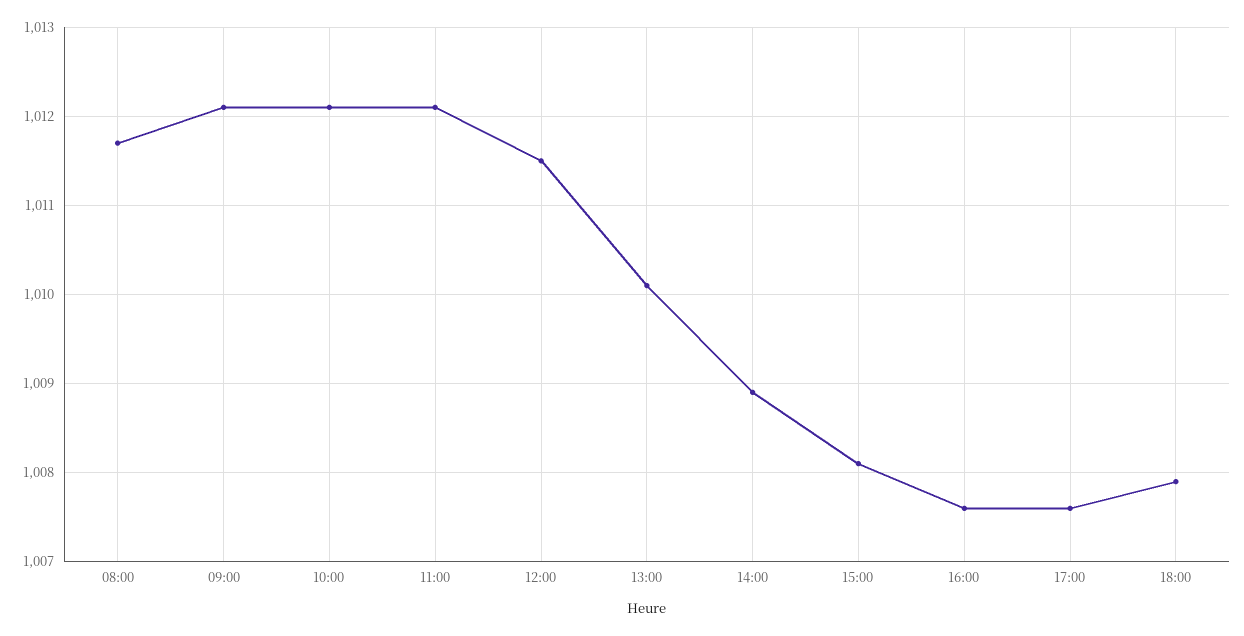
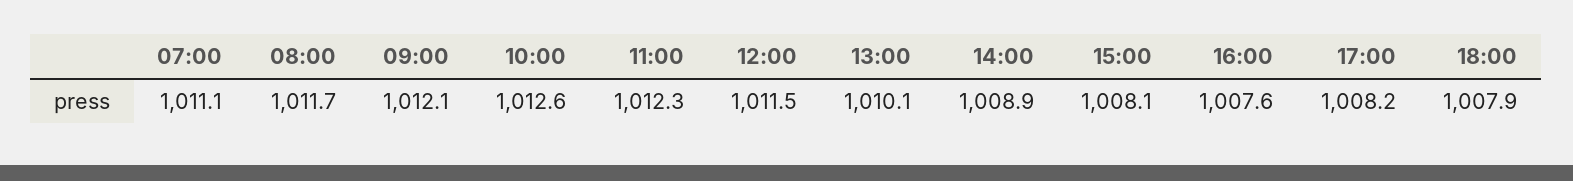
10:00: 1012.1 -> 1012.6
11:00: 1012.1 -> 1012.3
17:00: 1007.6 -> 1008.2
07:00: none -> 1011.1

